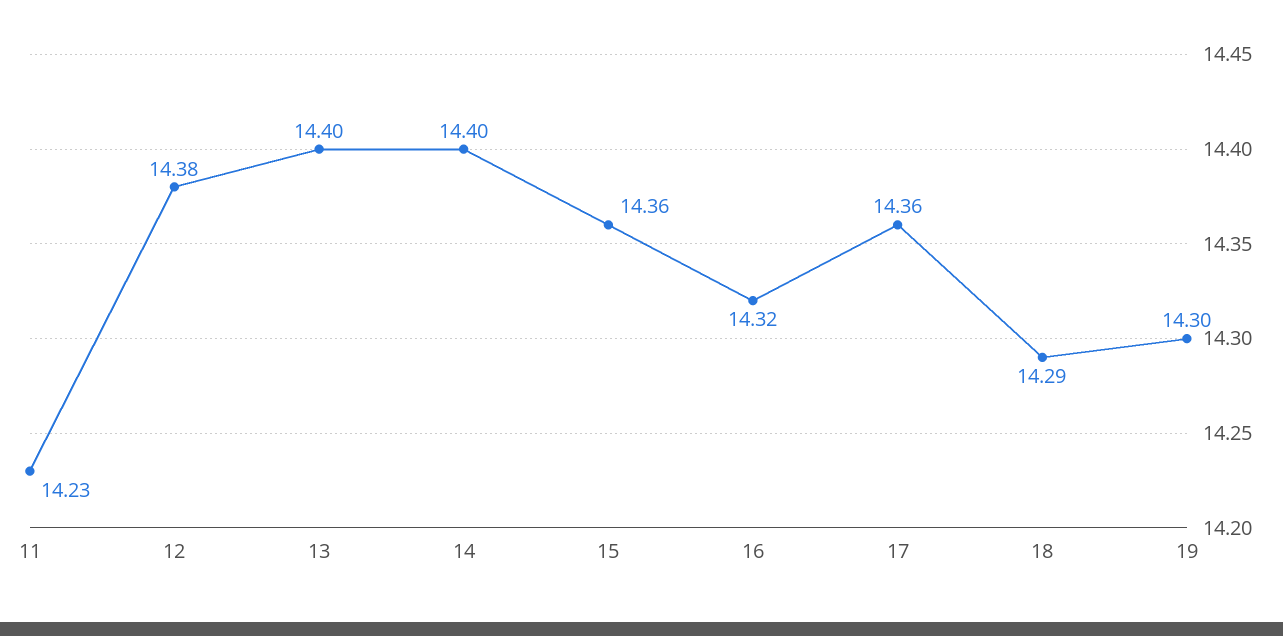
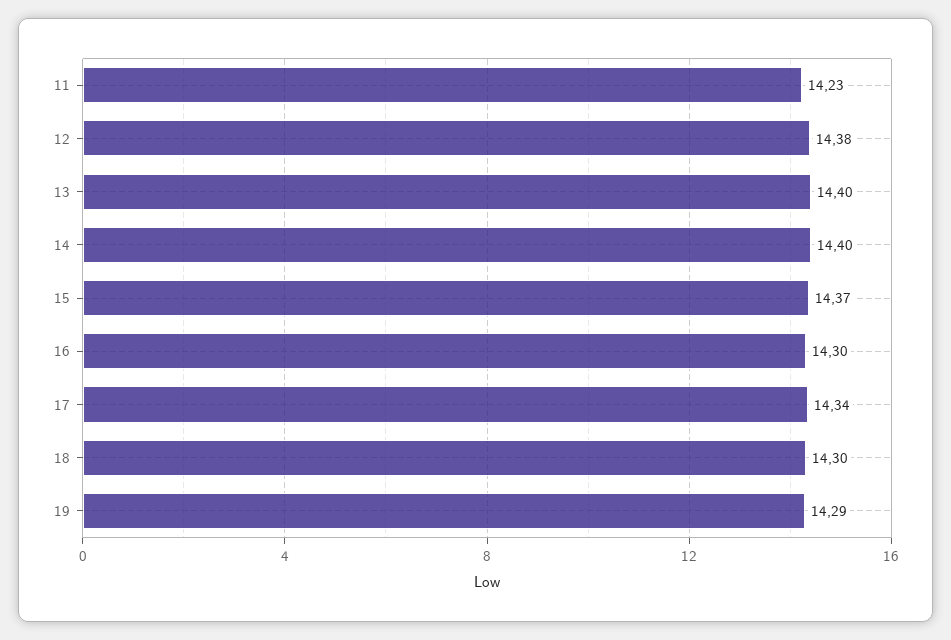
15: 14.36 -> 14.37
16: 14.32 -> 14.3
17: 14.36 -> 14.34
18: 14.29 -> 14.3
19: 14.3 -> 14.29

